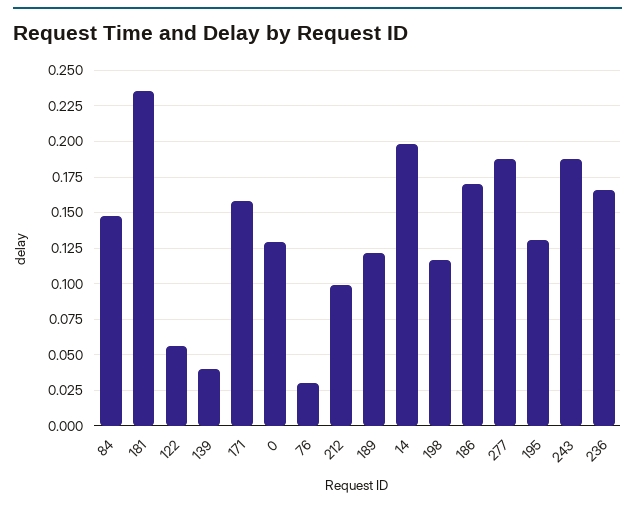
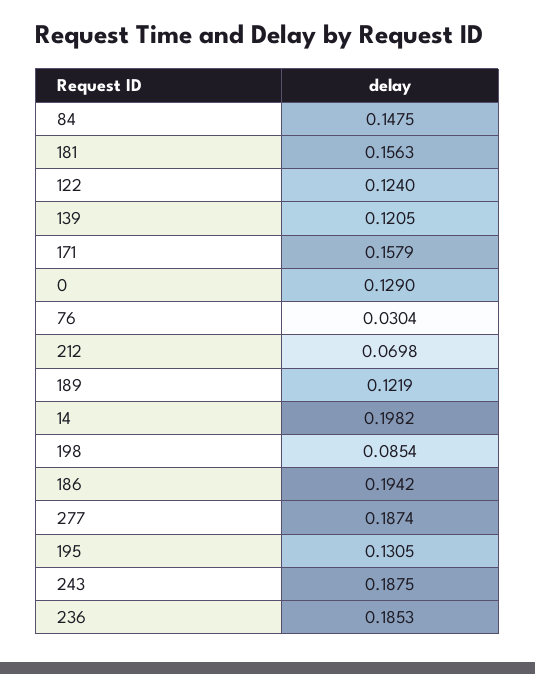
181: 0.235 -> 0.1563
122: 0.055 -> 0.124
139: 0.04 -> 0.1205
212: 0.1 -> 0.0698
198: 0.115 -> 0.0854
186: 0.17 -> 0.1942
236: 0.165 -> 0.1853

